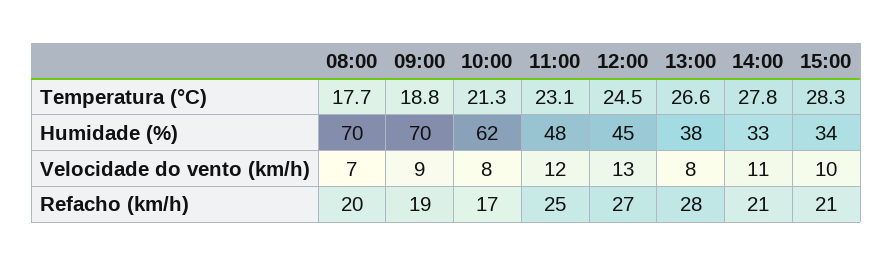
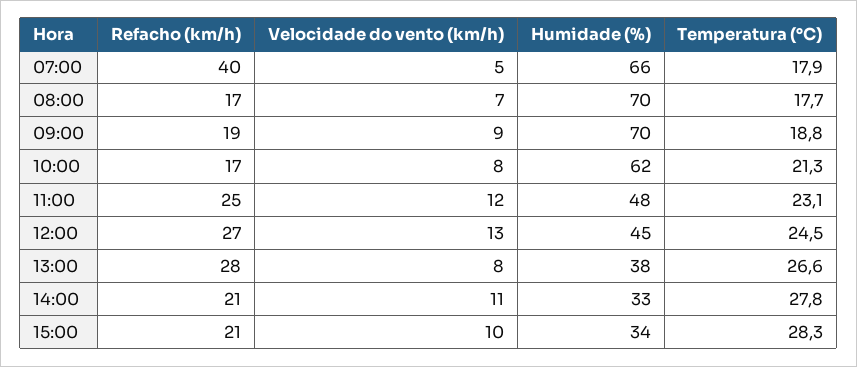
08:00, Refacho (km/h): 20 -> 17
07:00, Refacho (km/h): none -> 40
07:00, Velocidade do vento (km/h): none -> 5
07:00, Humidade (%): none -> 66
07:00, Temperatura (°C): none -> 17.9

